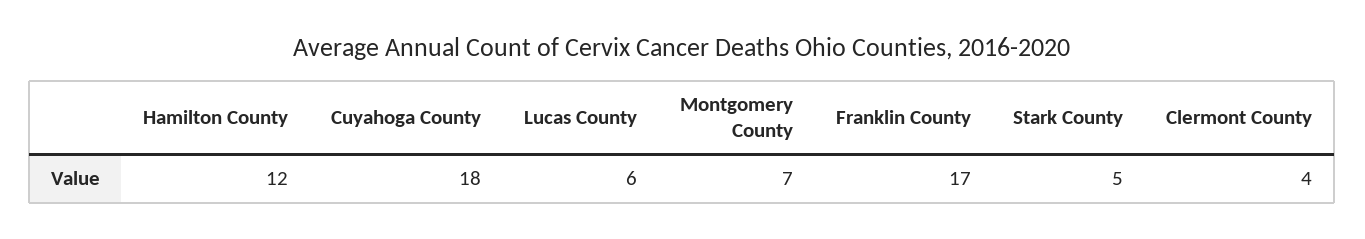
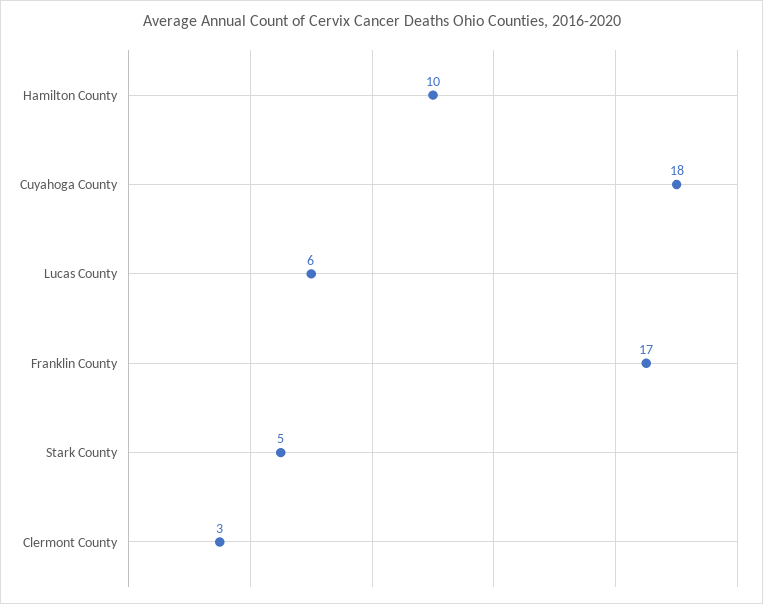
Hamilton County: 12 -> 10
Montgomery County: 7 -> none
Clermont County: 4 -> 3

